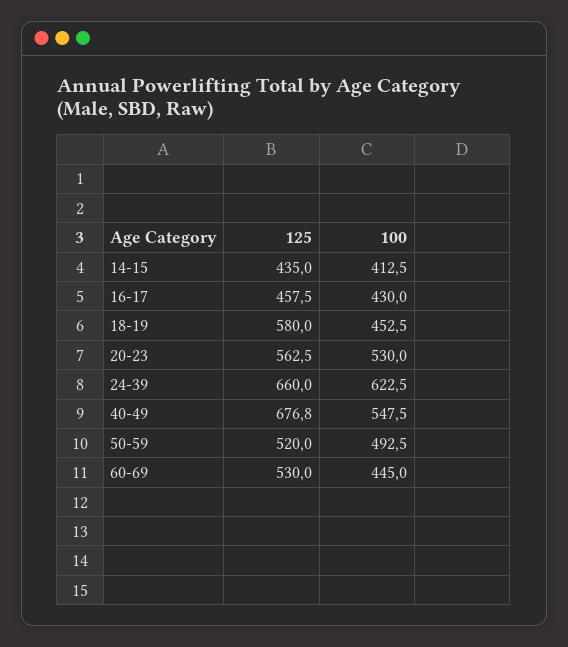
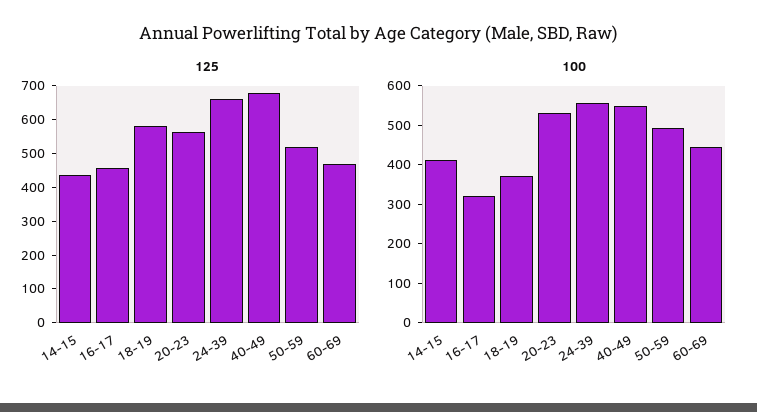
100, 16-17: 430 -> 325
100, 18-19: 452.5 -> 375
100, 24-39: 622.5 -> 550
125, 60-69: 530 -> 475

